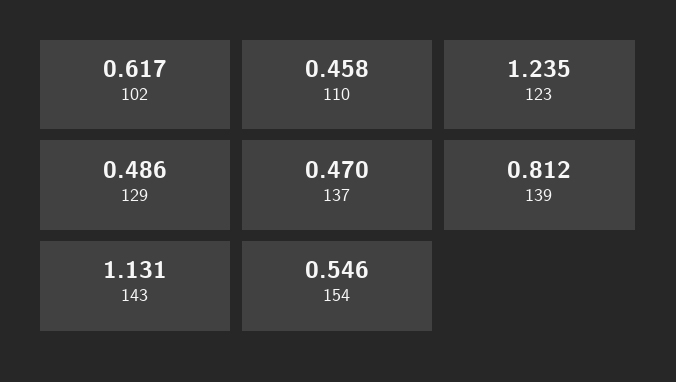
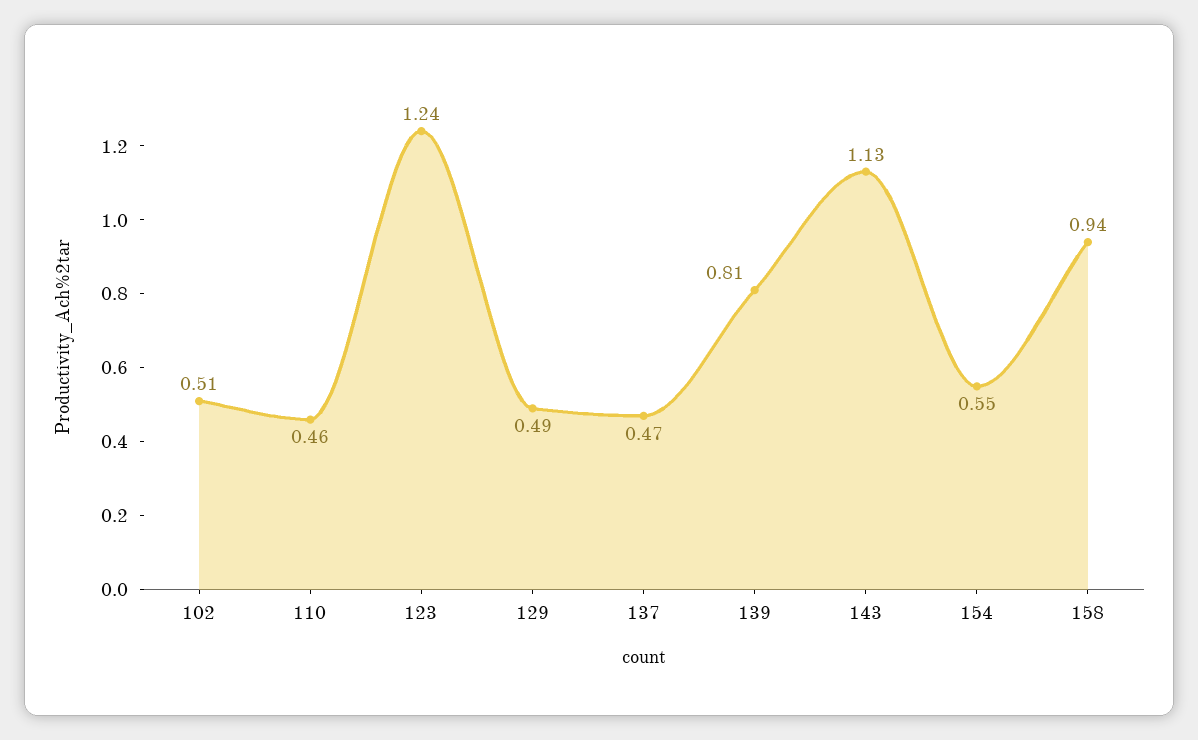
102: 0.617 -> 0.51
158: none -> 0.94

